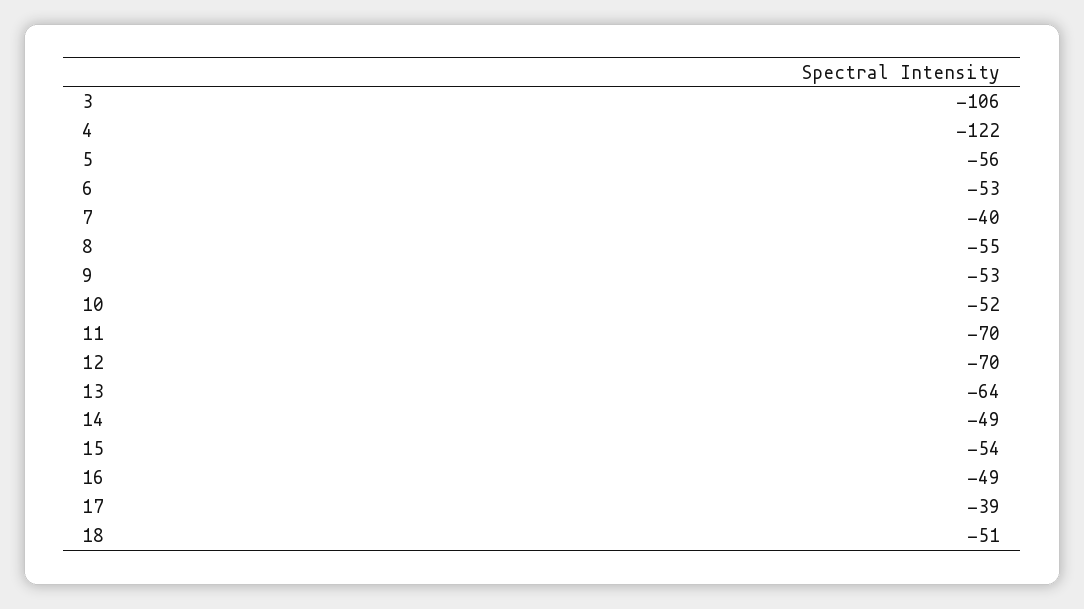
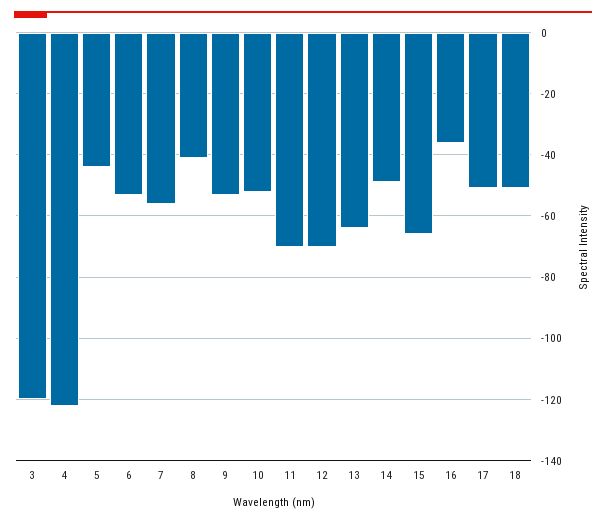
3: -106 -> -120
5: -56 -> -45
7: -40 -> -55
8: -55 -> -40
15: -54 -> -65
16: -49 -> -35
17: -39 -> -50

